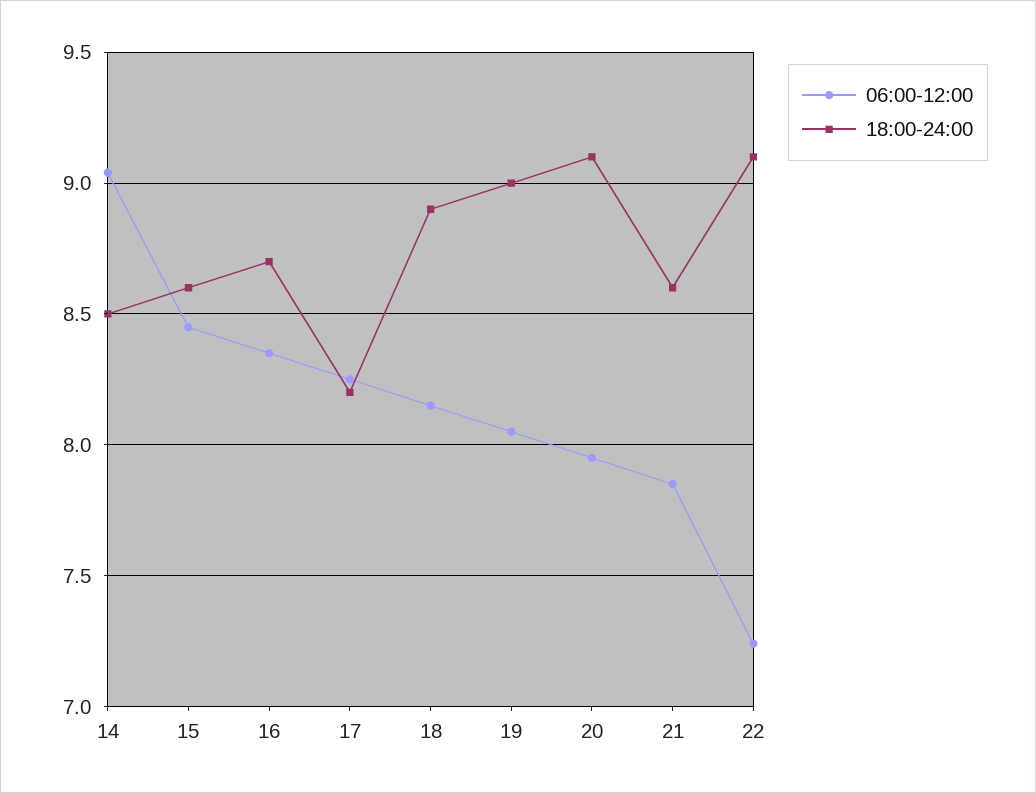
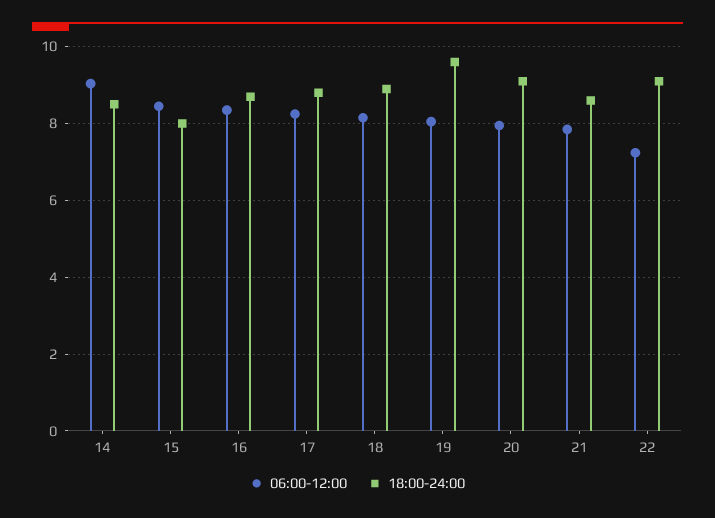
18:00-24:00, 15: 8.6 -> 8
18:00-24:00, 17: 8.2 -> 8.8
18:00-24:00, 19: 9 -> 9.6

